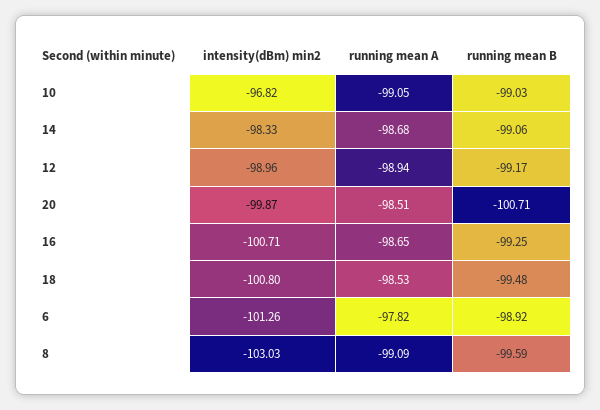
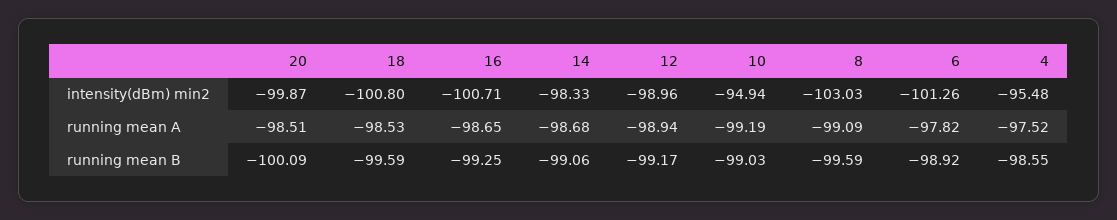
intensity(dBm) min2, 10: -96.82 -> -94.94
running mean A, 10: -99.05 -> -99.19
running mean B, 20: -100.71 -> -100.09
running mean B, 18: -99.48 -> -99.59
intensity(dBm) min2, 4: none -> -95.48
running mean A, 4: none -> -97.52
running mean B, 4: none -> -98.55

